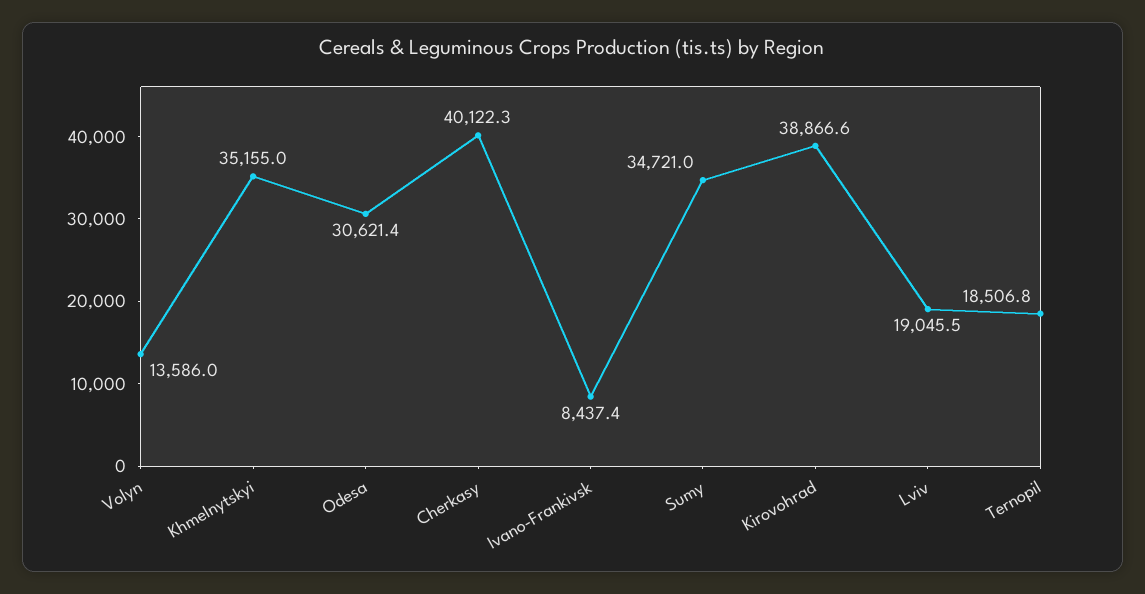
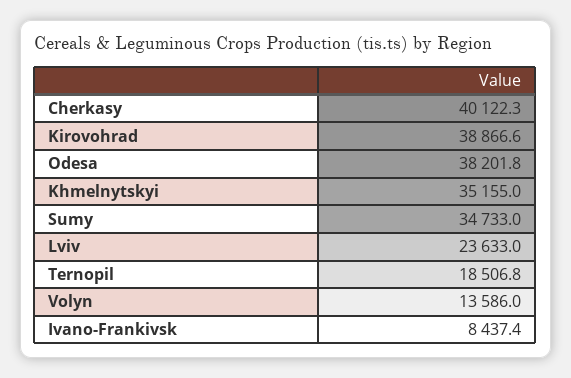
Odesa: 30621.4 -> 38201.8
Sumy: 34721 -> 34733
Lviv: 19045.5 -> 23633

